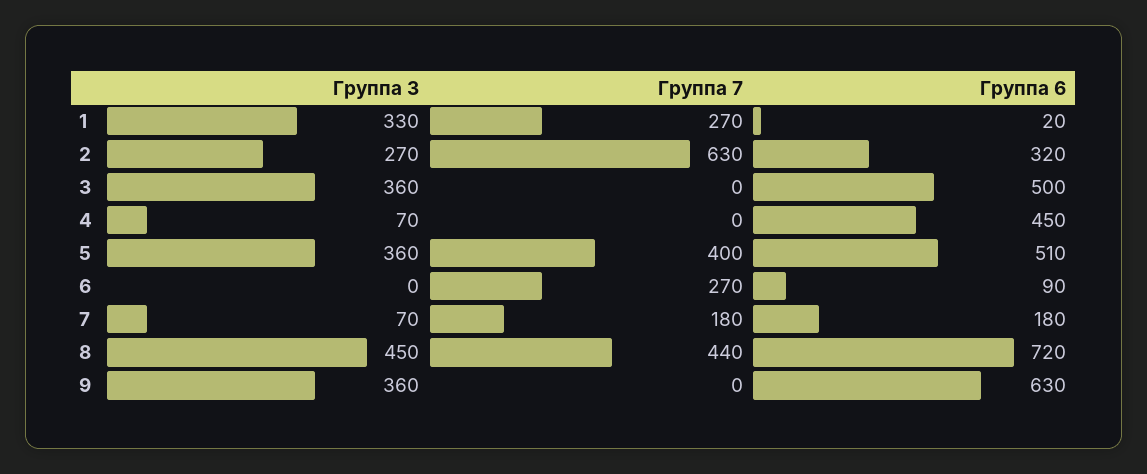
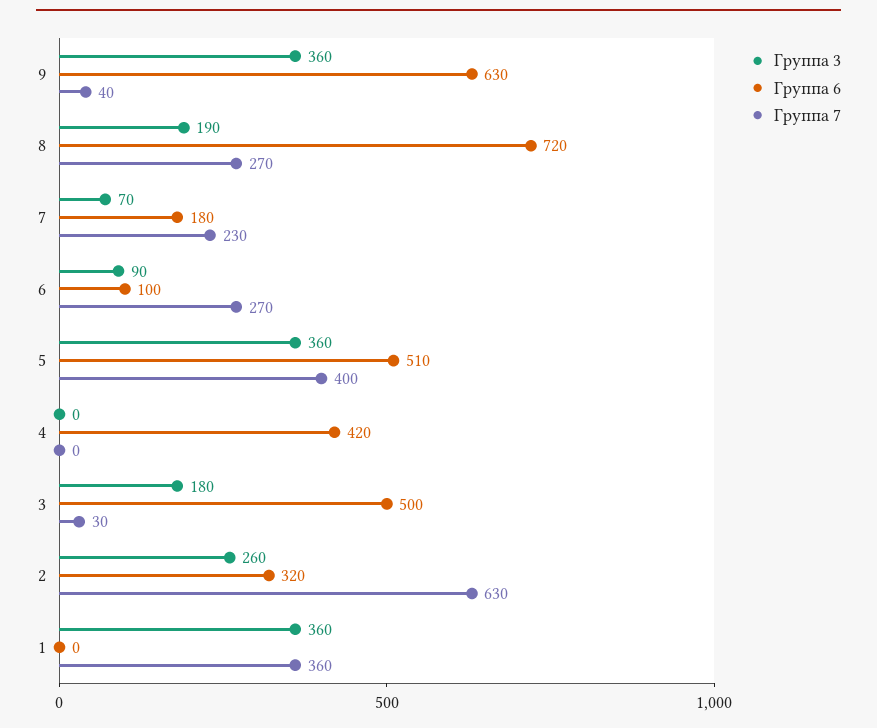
Группа 3, 1: 330 -> 360
Группа 7, 1: 270 -> 360
Группа 6, 1: 20 -> 0
Группа 3, 2: 270 -> 260
Группа 3, 3: 360 -> 180
Группа 7, 3: 0 -> 30
Группа 3, 4: 70 -> 0
Группа 6, 4: 450 -> 420
Группа 3, 6: 0 -> 90
Группа 6, 6: 90 -> 100
Группа 7, 7: 180 -> 230
Группа 3, 8: 450 -> 190
Группа 7, 8: 440 -> 270
Группа 7, 9: 0 -> 40

